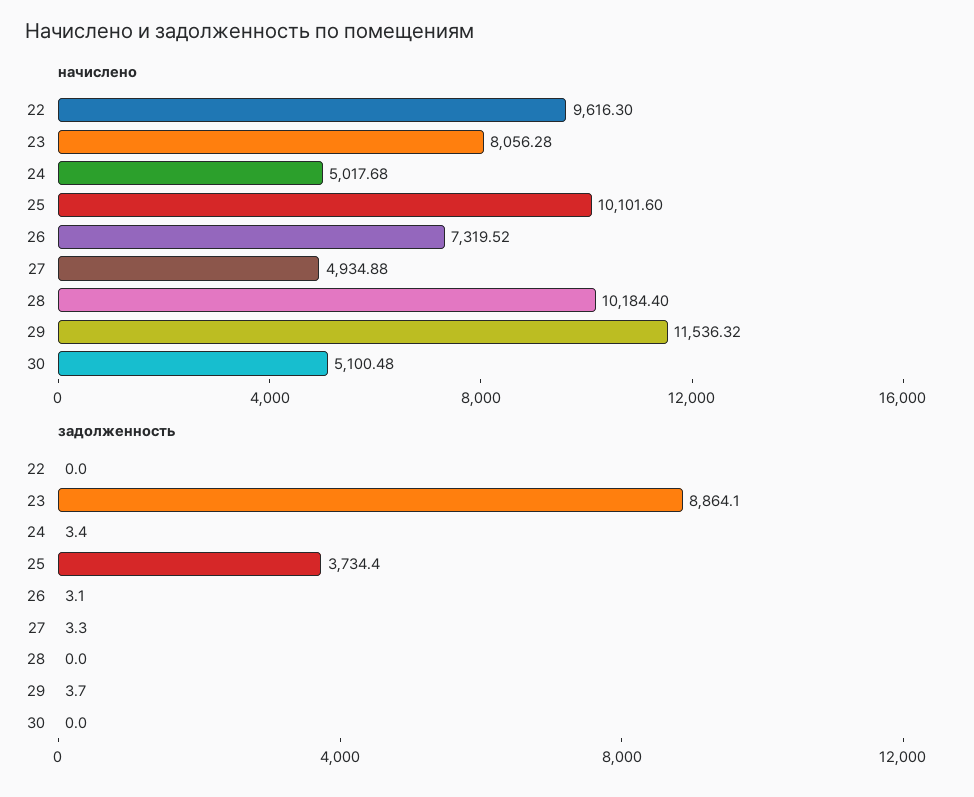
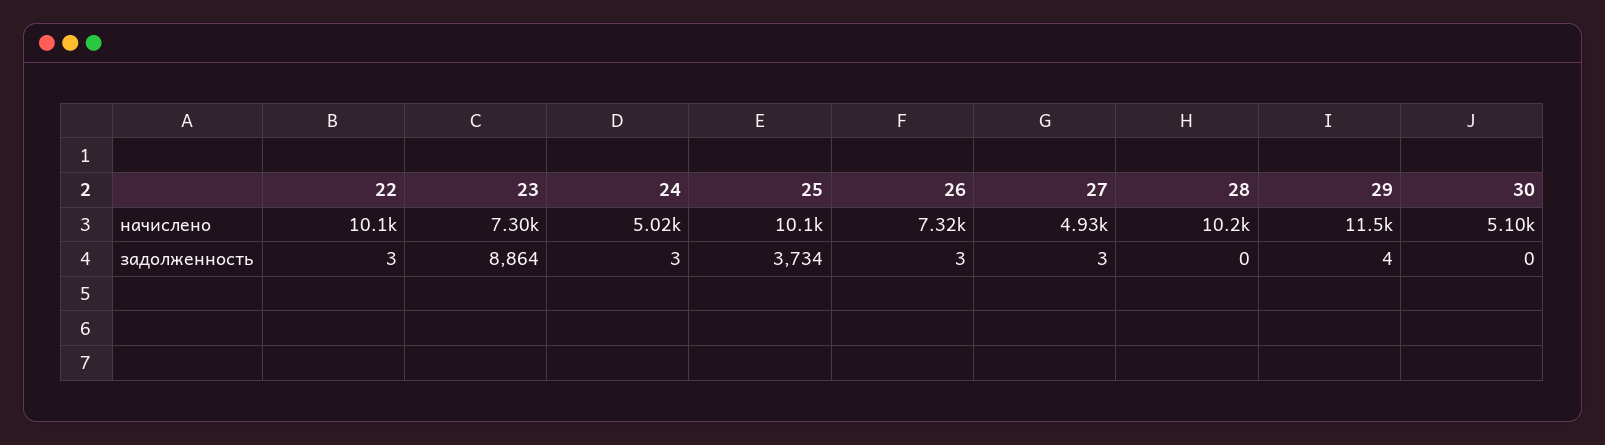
начислено, 22: 9616.3 -> 10100
начислено, 23: 8056.28 -> 7300
задолженность, 22: 0 -> 3

